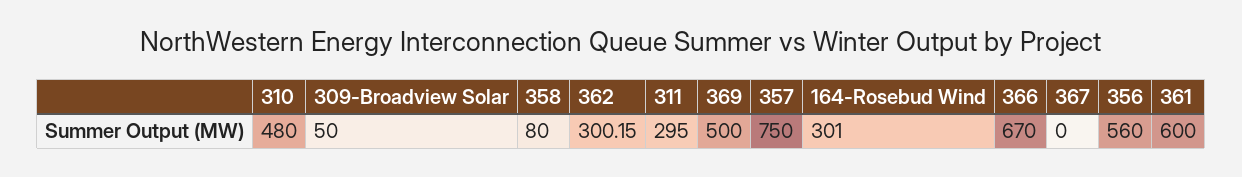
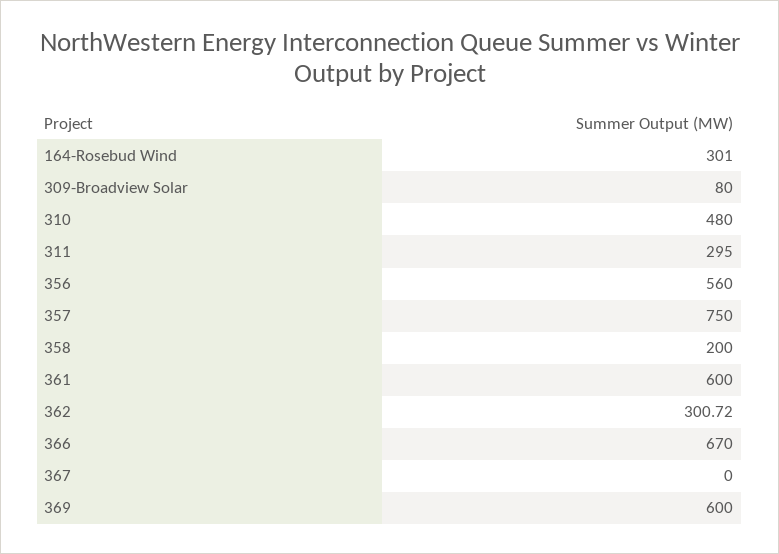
309-Broadview Solar: 50 -> 80
358: 80 -> 200
362: 300.15 -> 300.72
369: 500 -> 600

